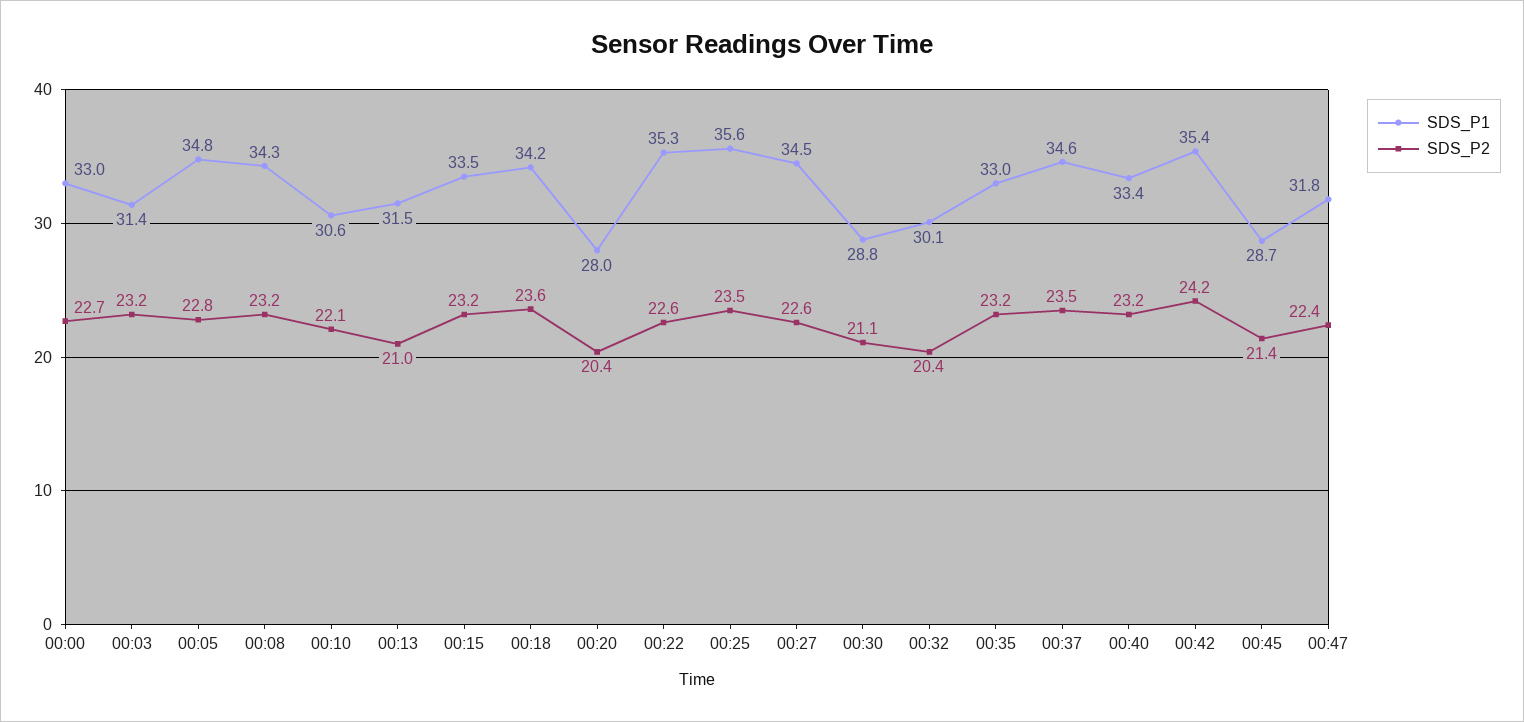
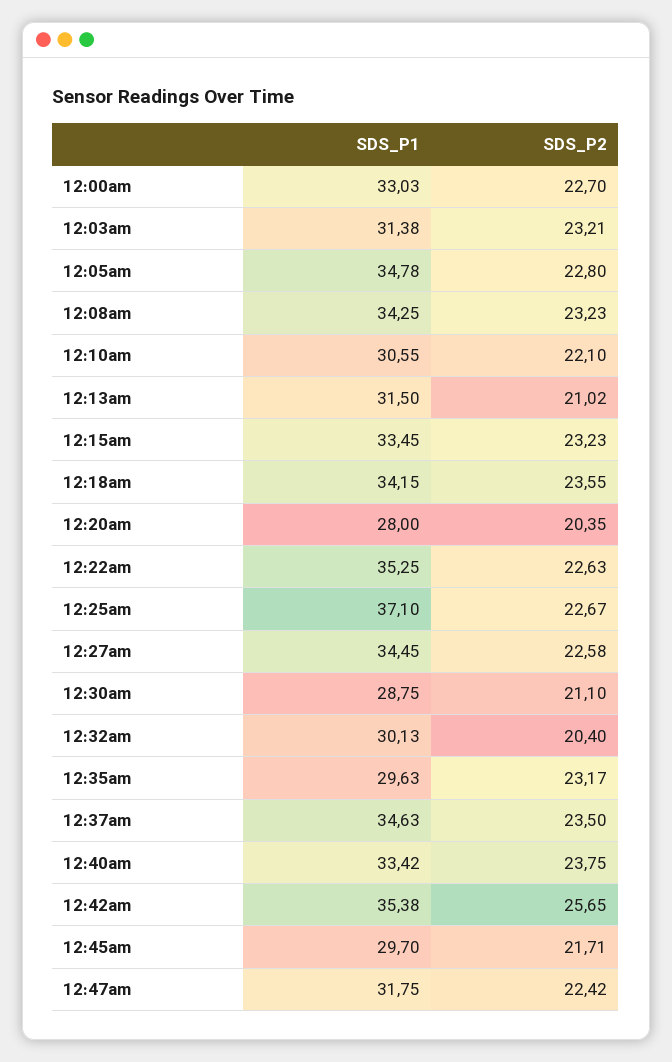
SDS_P1, 00:25: 35.6 -> 37.1
SDS_P2, 00:25: 23.5 -> 22.67
SDS_P1, 00:35: 33 -> 29.63
SDS_P2, 00:40: 23.2 -> 23.75
SDS_P2, 00:42: 24.2 -> 25.65
SDS_P1, 00:45: 28.7 -> 29.7
SDS_P2, 00:45: 21.4 -> 21.71

